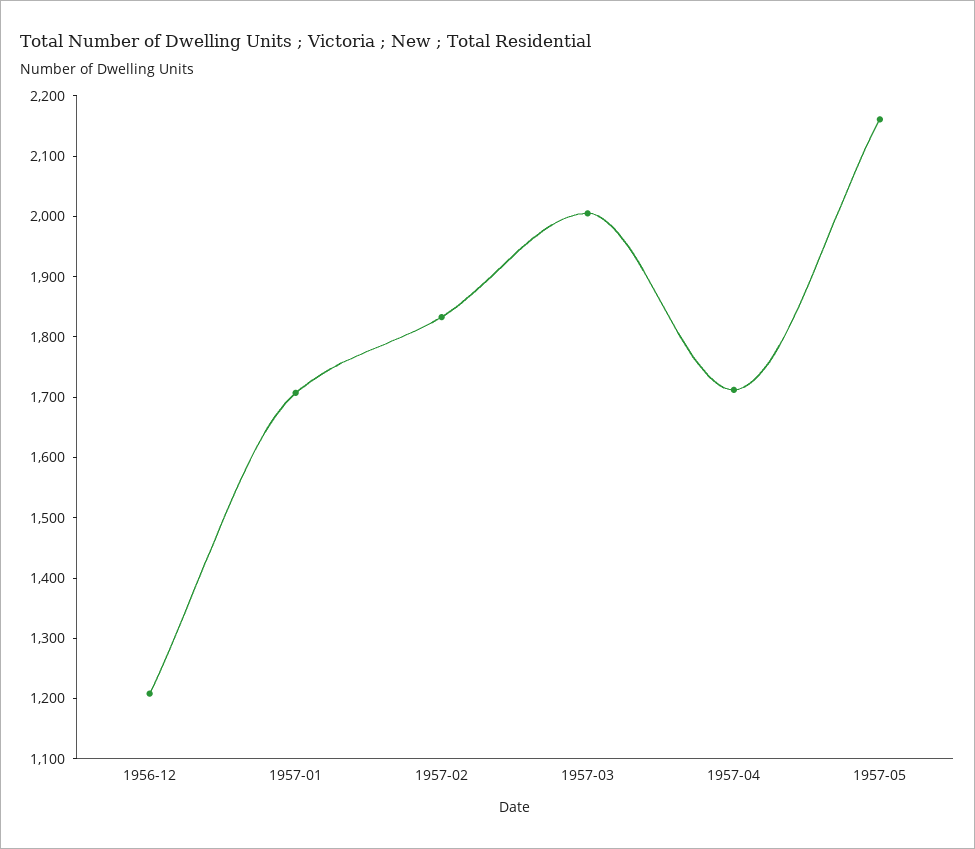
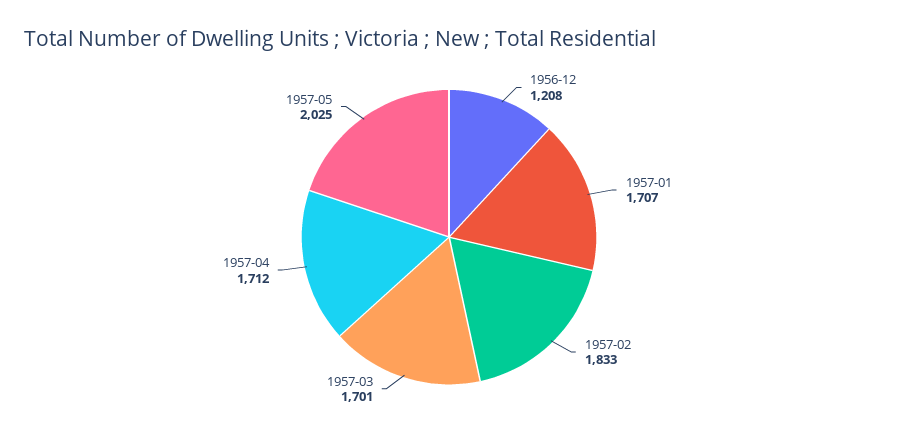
1957-03: 2000 -> 1701
1957-05: 2160 -> 2025

